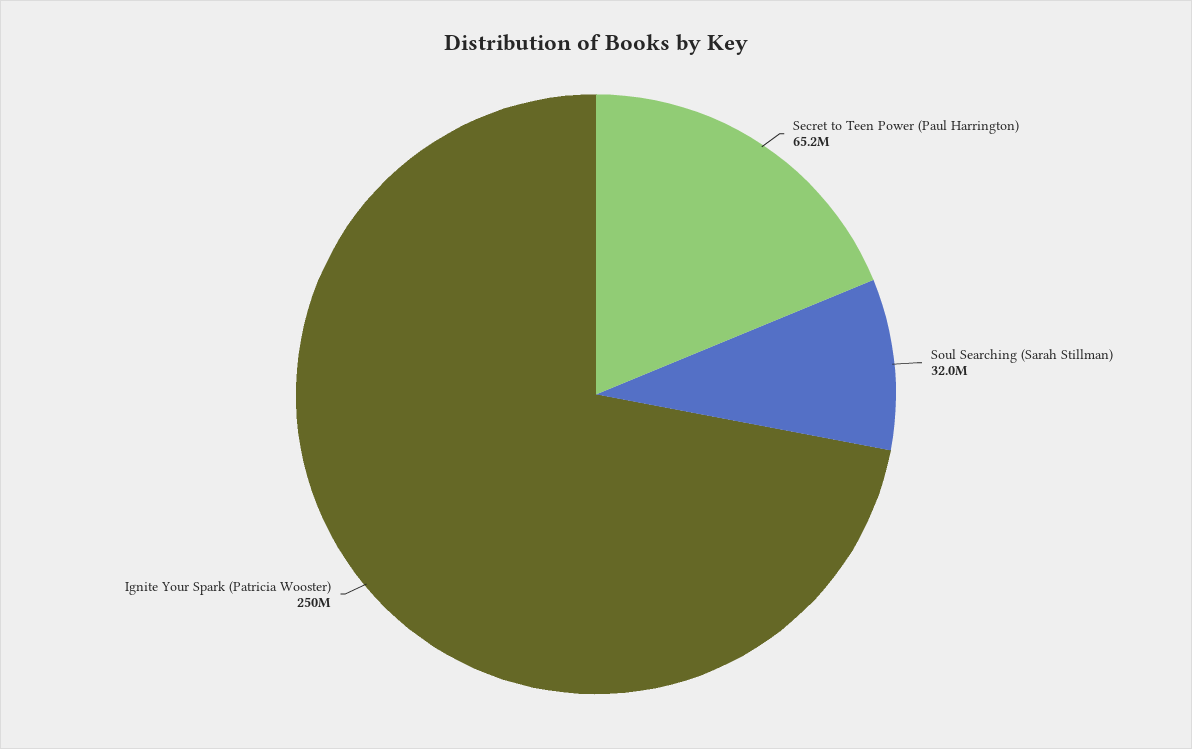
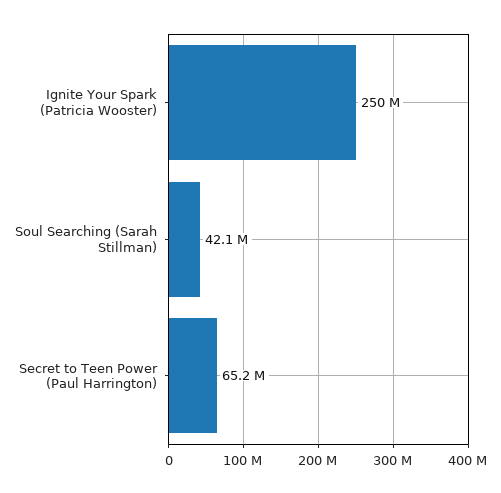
Soul Searching (Sarah Stillman): 32000000 -> 42100000

